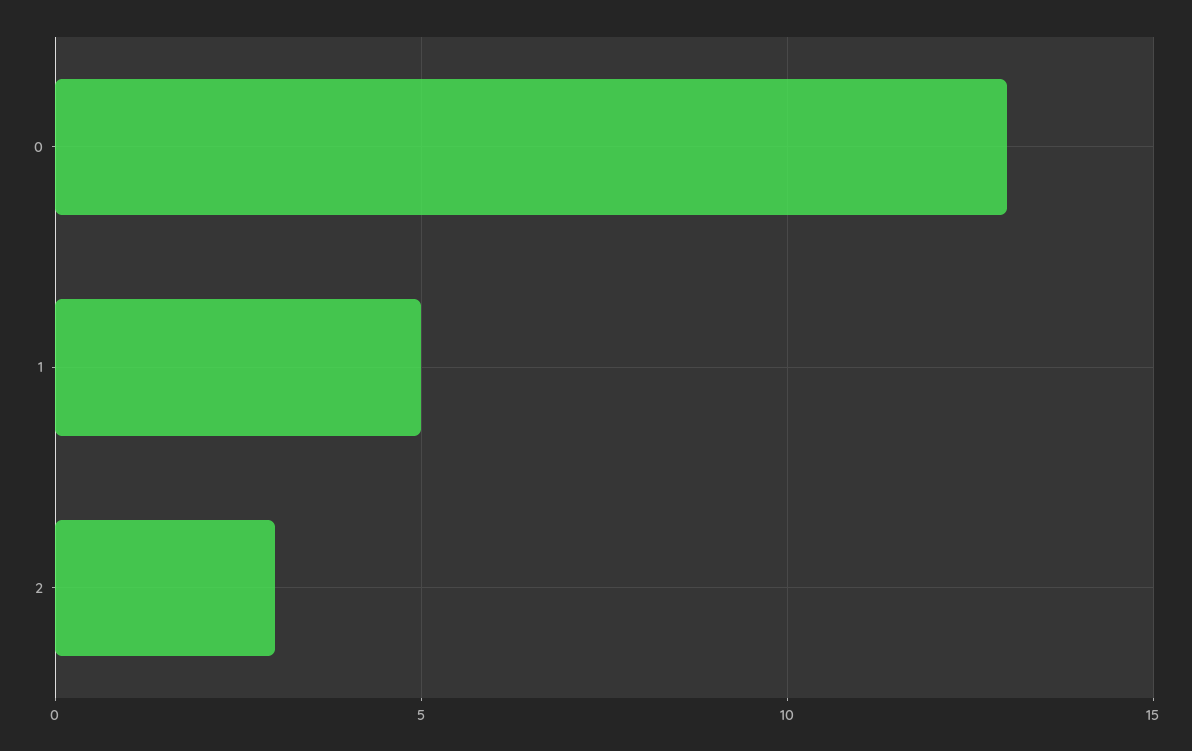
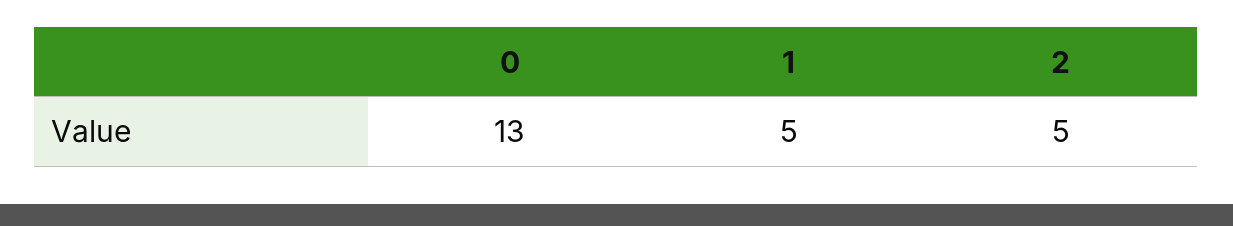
2: 3 -> 5

